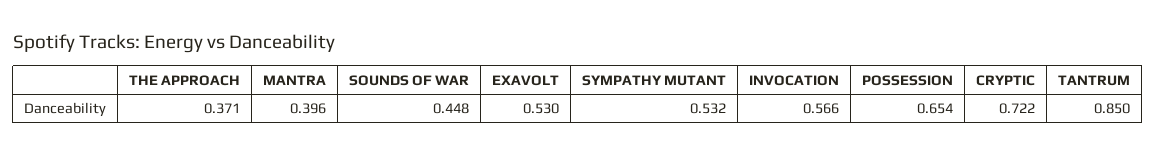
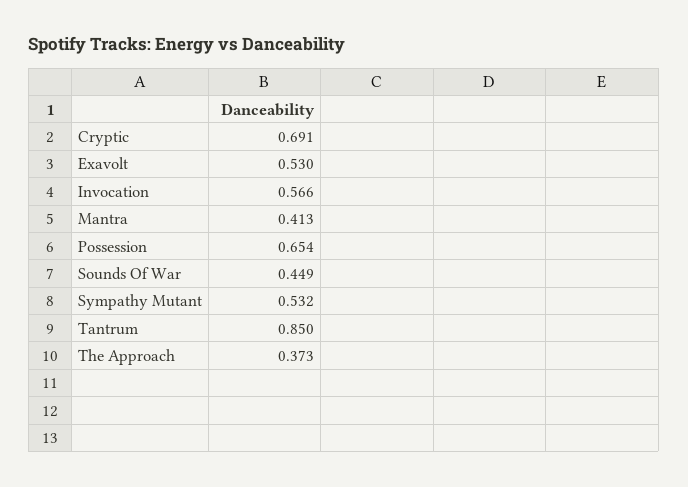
THE APPROACH: 0.371 -> 0.373
MANTRA: 0.396 -> 0.413
SOUNDS OF WAR: 0.448 -> 0.449
CRYPTIC: 0.722 -> 0.691

